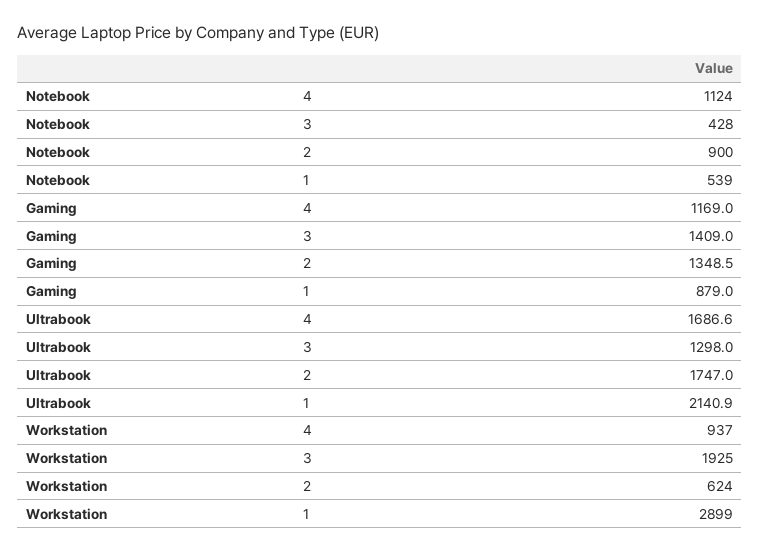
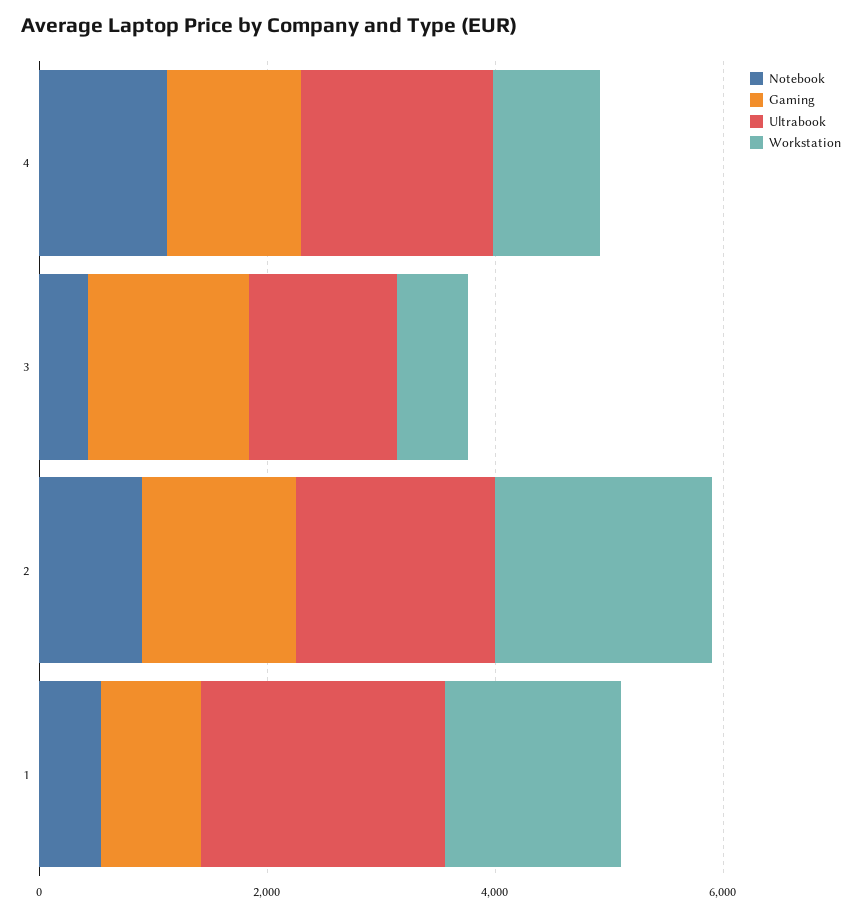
Workstation, 3: 1925 -> 500
Workstation, 2: 624 -> 2000
Workstation, 1: 2899 -> 1500

